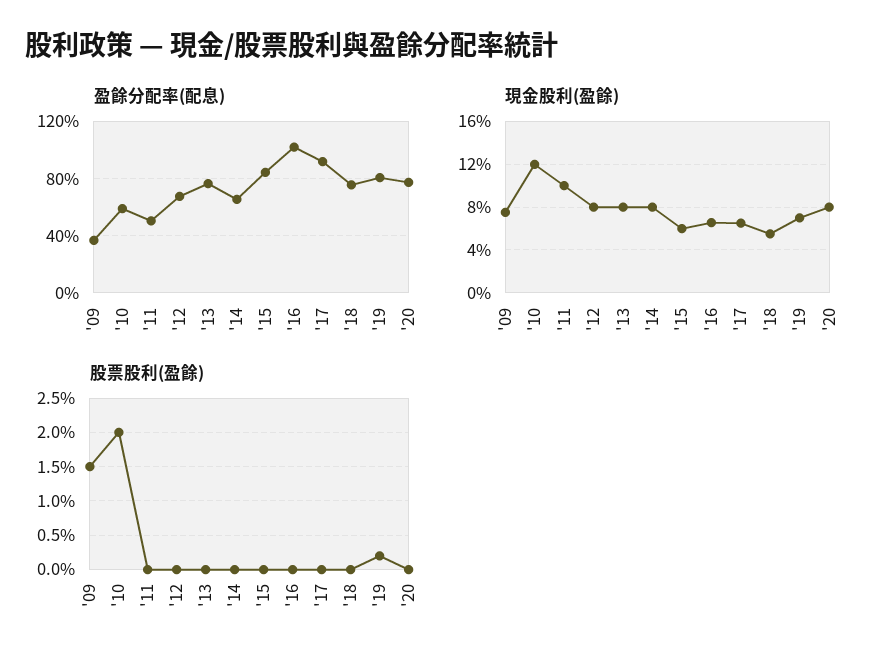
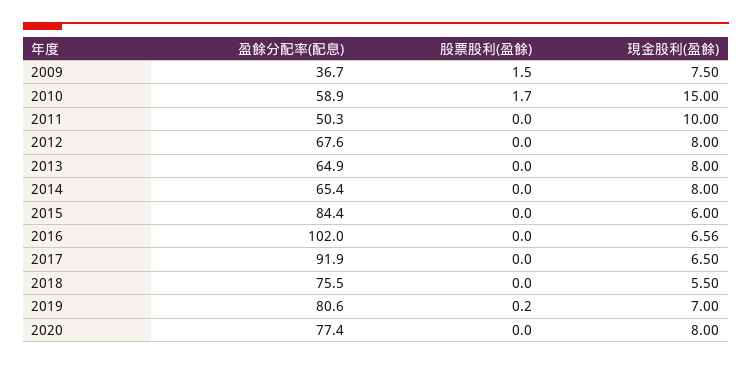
盈餘分配率(配息), '13: 75 -> 64.9
現金股利(盈餘), '10: 12 -> 15
股票股利(盈餘), '10: 2 -> 1.7

